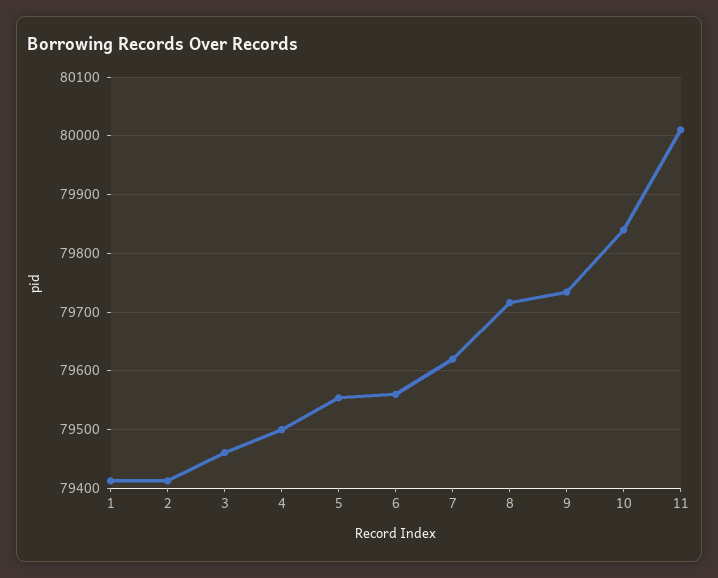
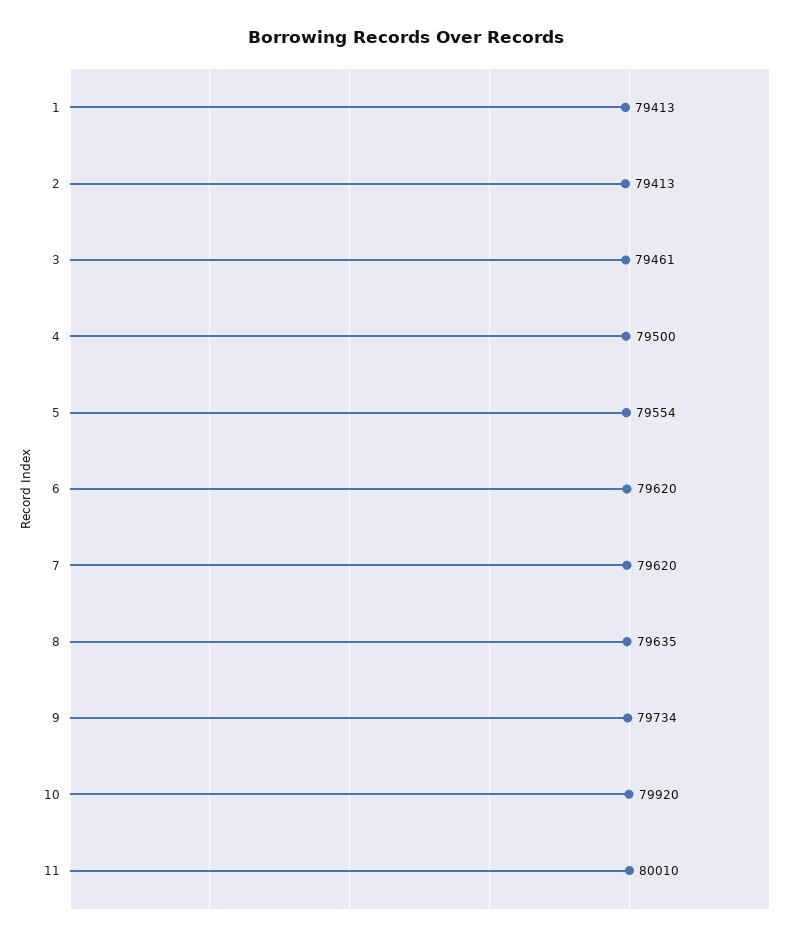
6: 79560 -> 79620
8: 79720 -> 79635
10: 79840 -> 79920

